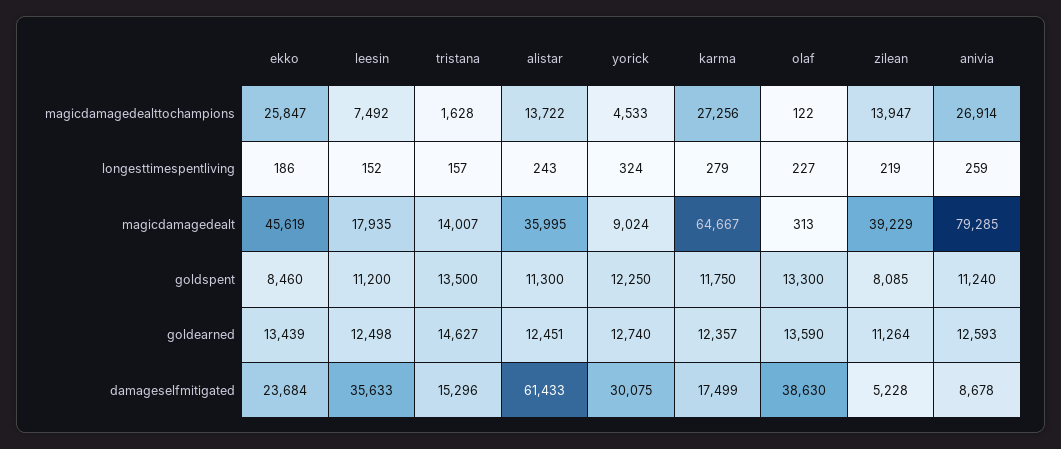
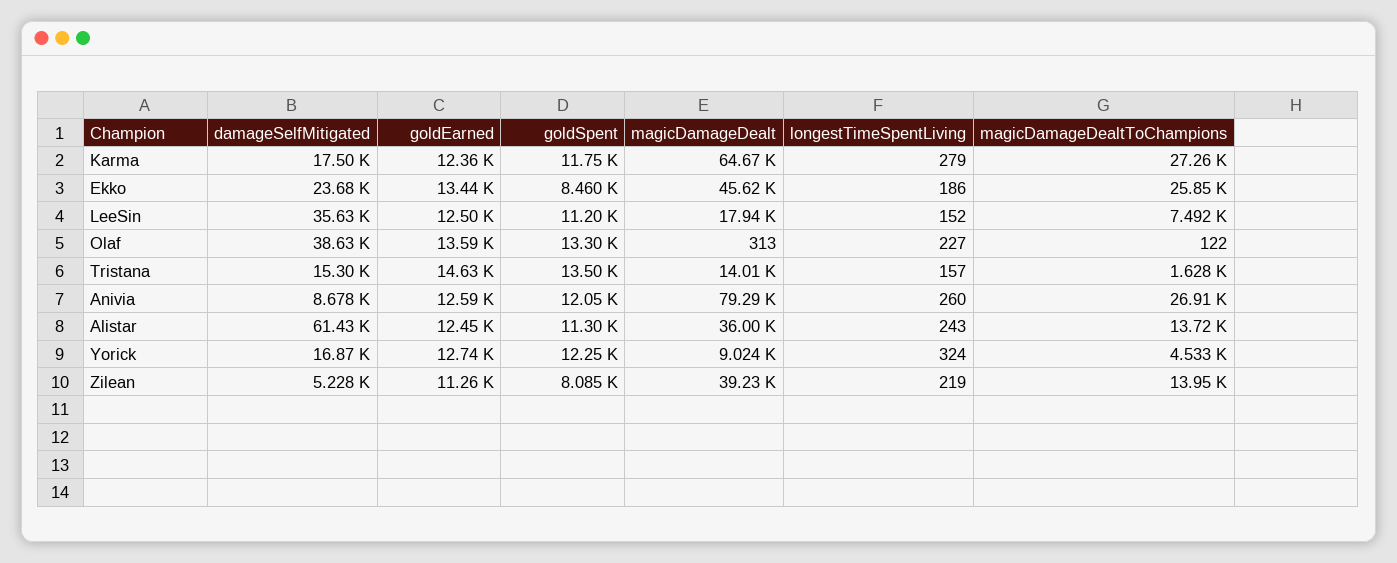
anivia, longesttimespentliving: 259 -> 260
anivia, goldspent: 11240 -> 12050
yorick, damageselfmitigated: 30075 -> 16870

